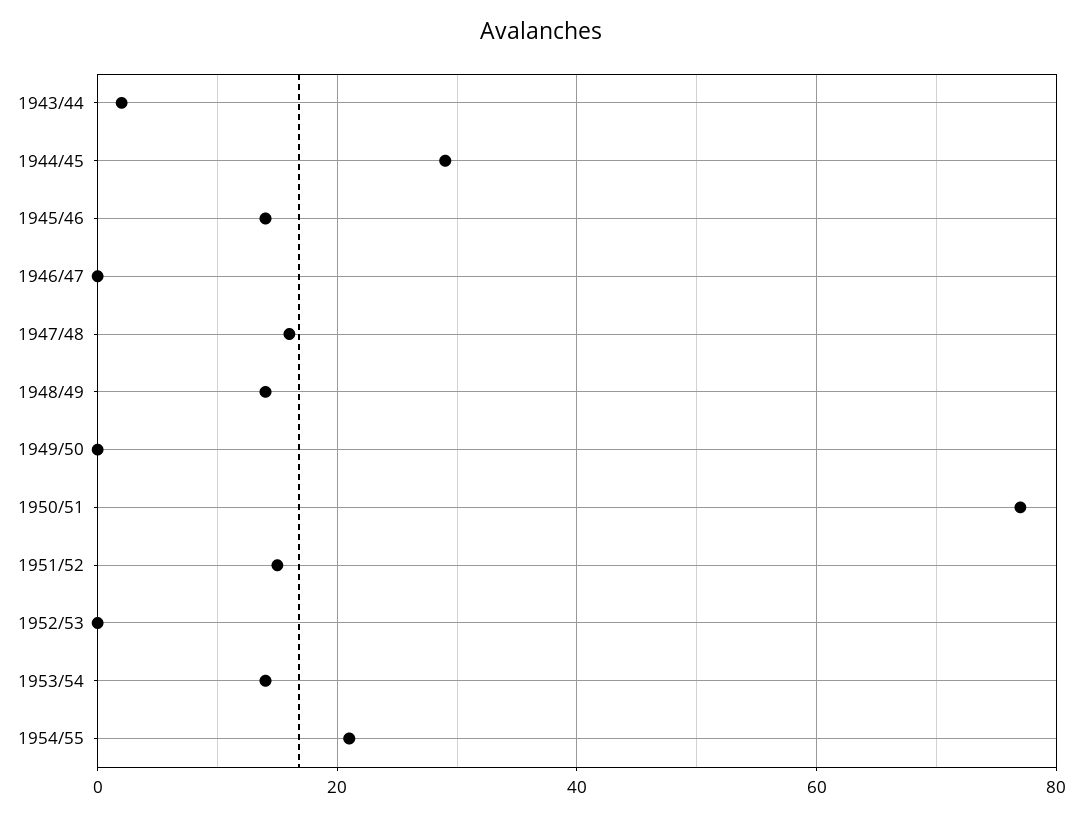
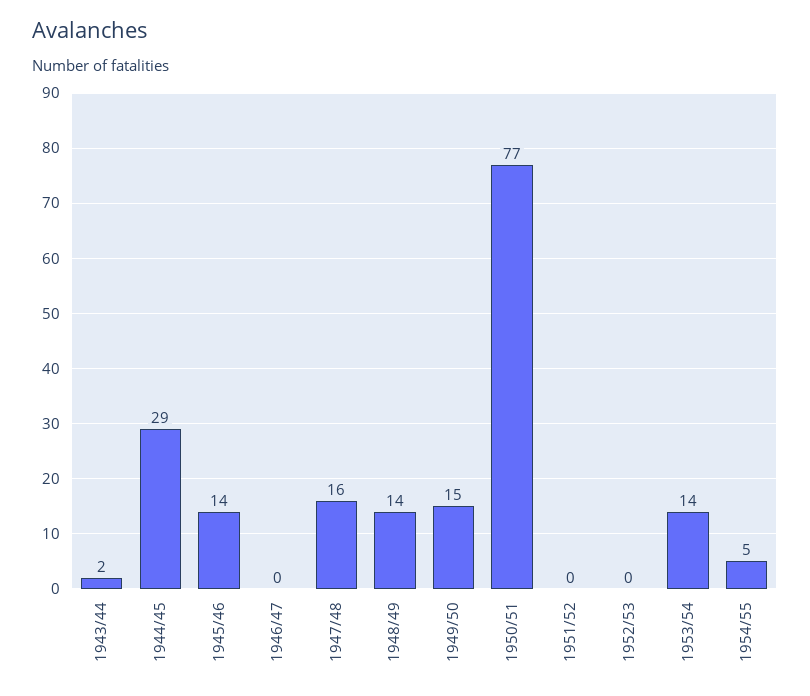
1949/50: 0 -> 15
1951/52: 15 -> 0
1954/55: 20 -> 5

